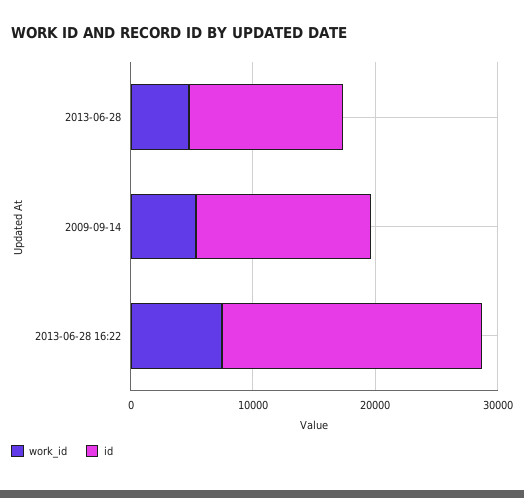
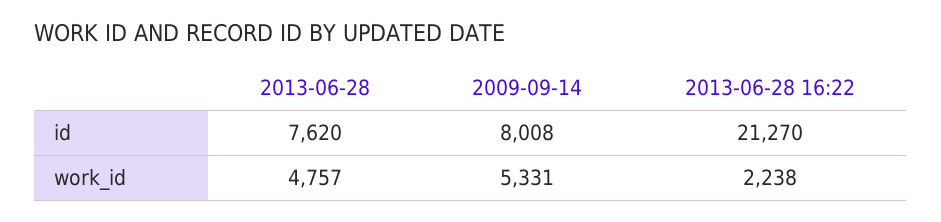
id, 2013-06-28: 12000 -> 7620
id, 2009-09-14: 14000 -> 8008
work_id, 2013-06-28 16:22: 8000 -> 2238

